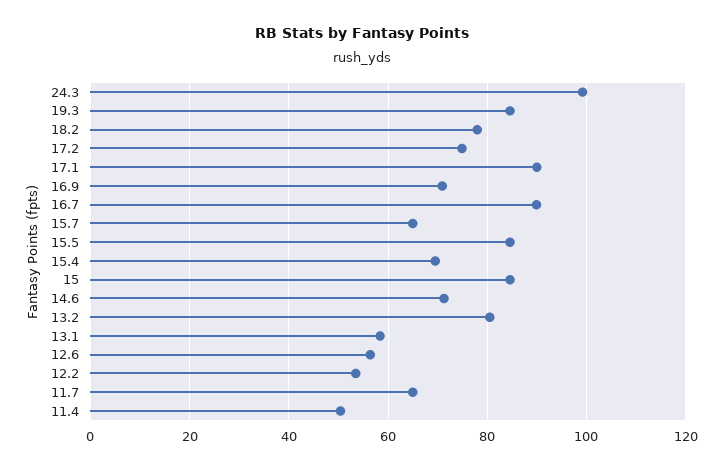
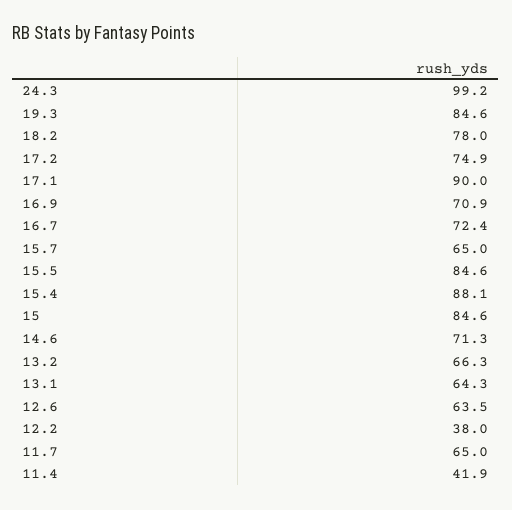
16.7: 90 -> 72.4
15.4: 70 -> 88.1
13.2: 80 -> 66.3
13.1: 58 -> 64.3
12.6: 56 -> 63.5
12.2: 54 -> 38
11.4: 50 -> 41.9

